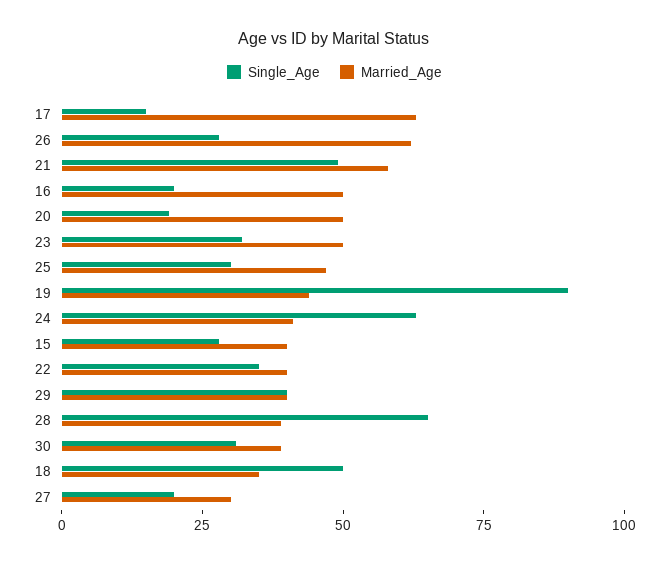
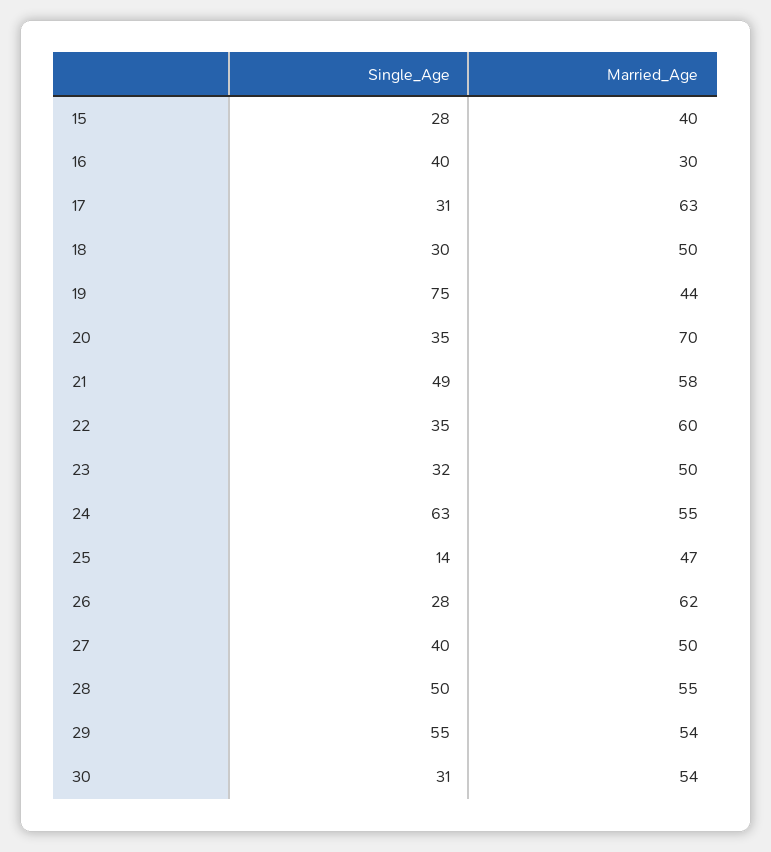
Single_Age, 17: 15 -> 31
Single_Age, 16: 20 -> 40
Married_Age, 16: 50 -> 30
Single_Age, 20: 20 -> 35
Married_Age, 20: 50 -> 70
Single_Age, 25: 30 -> 14
Single_Age, 19: 90 -> 75
Married_Age, 24: 40 -> 55
Married_Age, 22: 40 -> 60
Single_Age, 29: 40 -> 55
Married_Age, 29: 40 -> 54
Single_Age, 28: 65 -> 50
Married_Age, 28: 40 -> 55
Married_Age, 30: 40 -> 54
Single_Age, 18: 50 -> 30
Married_Age, 18: 35 -> 50
Single_Age, 27: 20 -> 40
Married_Age, 27: 30 -> 50

